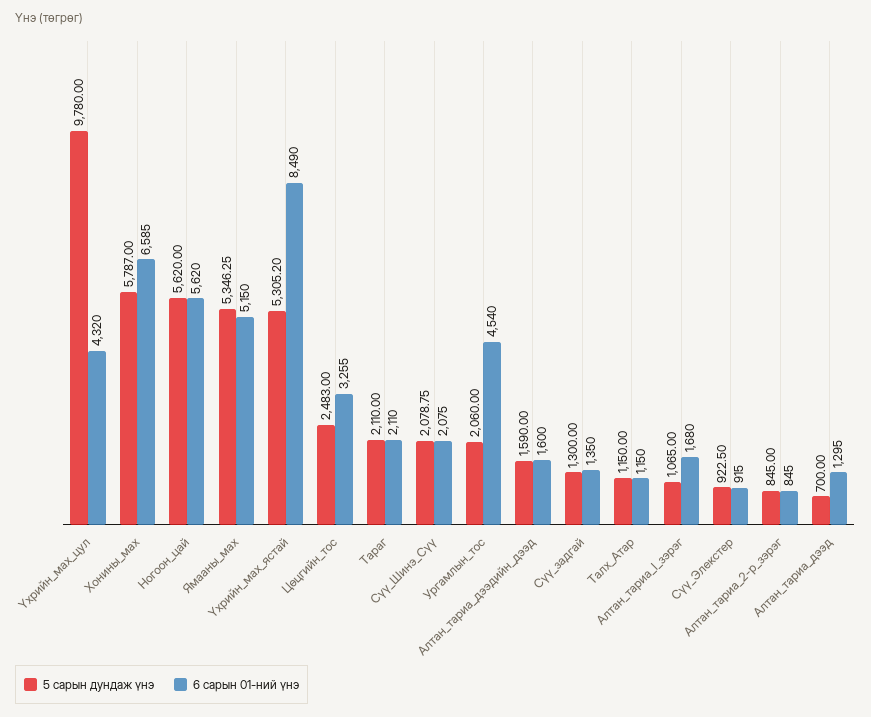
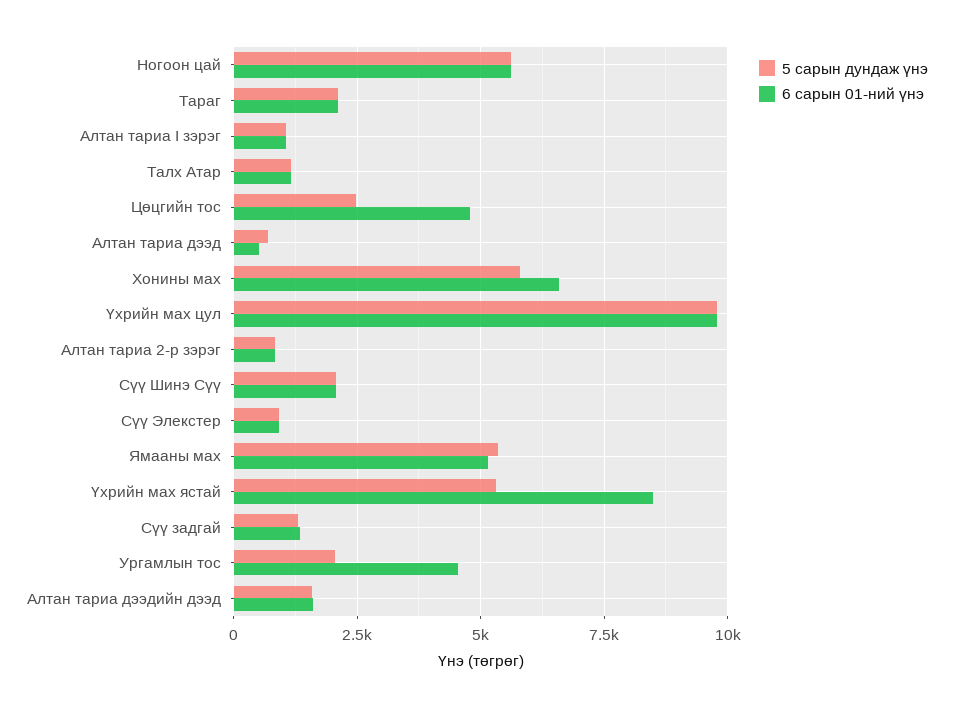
6 сарын 01-ний үнэ, Үхрийн_мах_цул: 4320 -> 9750
6 сарын 01-ний үнэ, Цөцгийн_тос: 3255 -> 4750
6 сарын 01-ний үнэ, Алтан_тариа_I_зэрэг: 1680 -> 1000
6 сарын 01-ний үнэ, Алтан_тариа_дээд: 1295 -> 500

